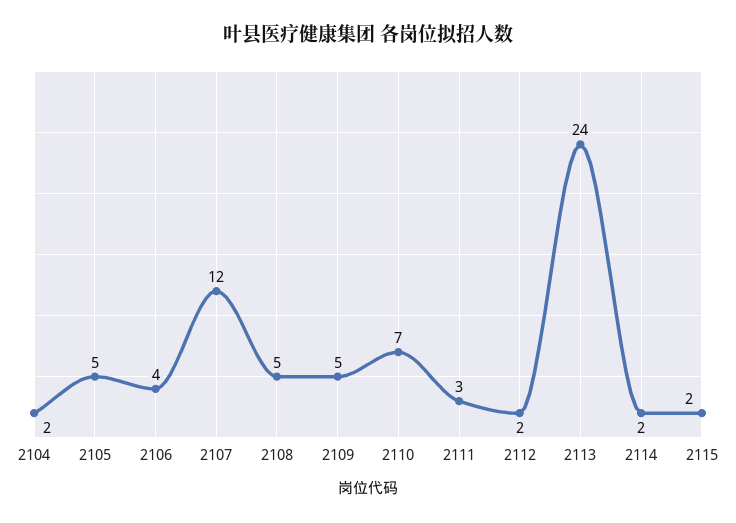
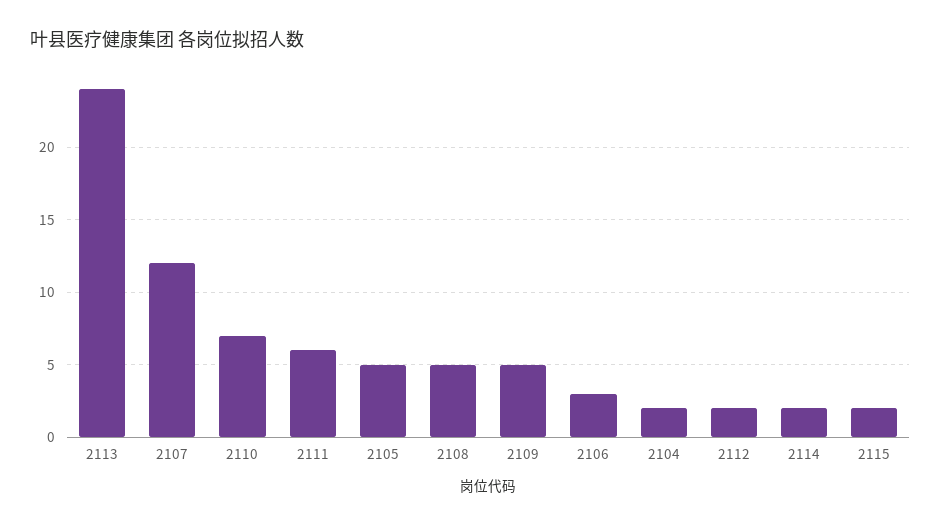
2106: 4 -> 3
2111: 3 -> 6

